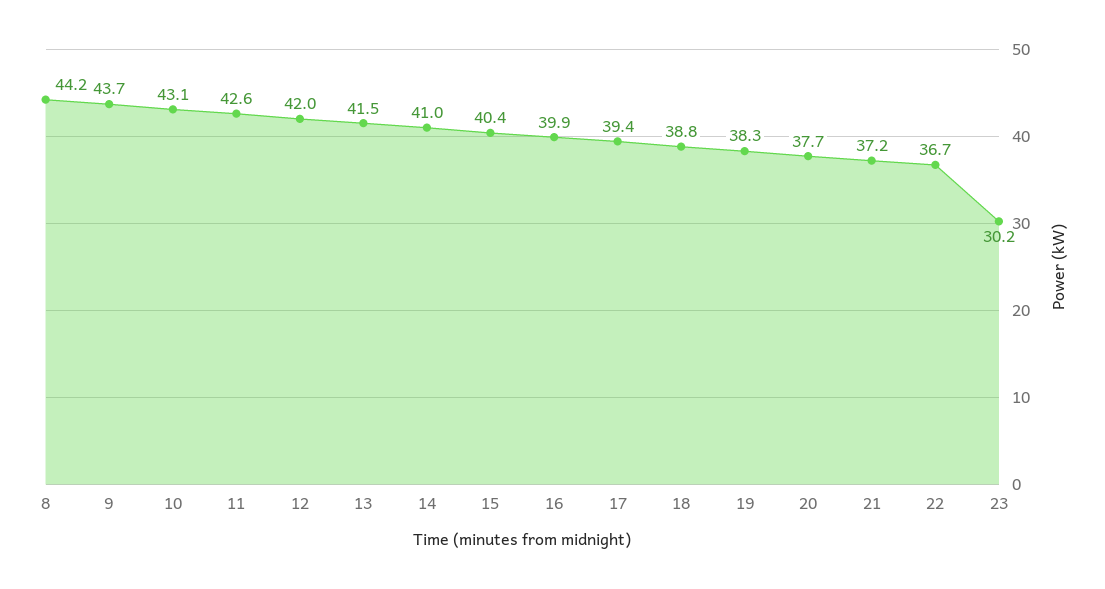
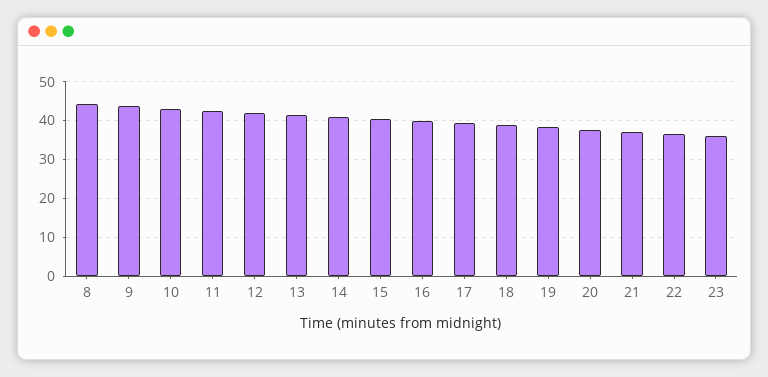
23: 30.2 -> 36

